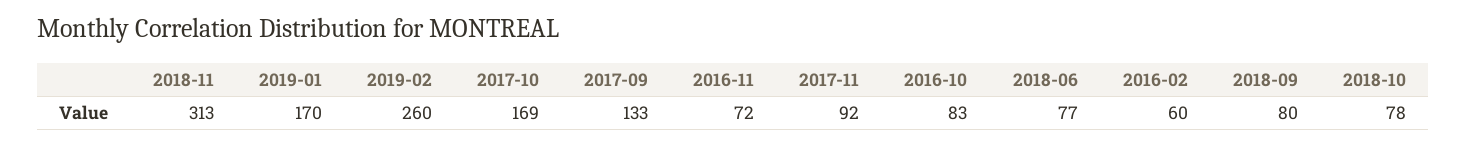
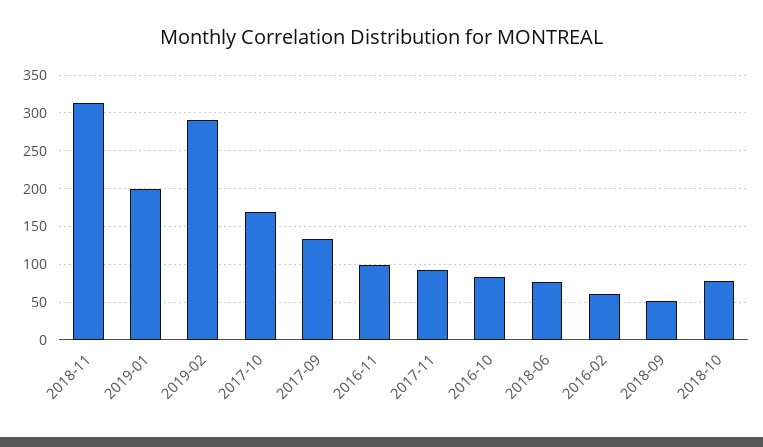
2019-01: 170 -> 200
2019-02: 260 -> 290
2016-11: 72 -> 100
2018-09: 80 -> 50

